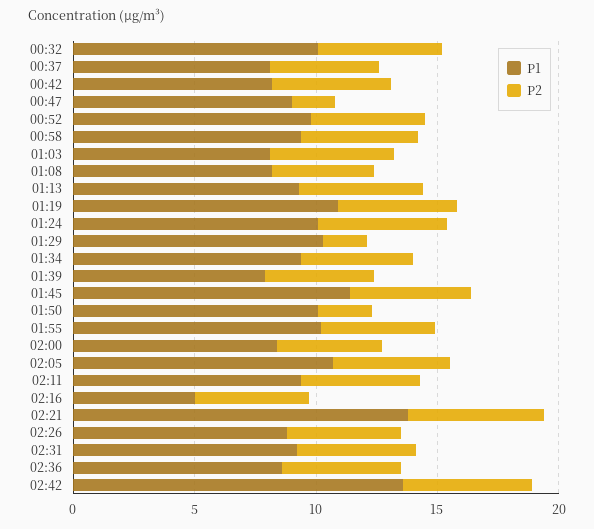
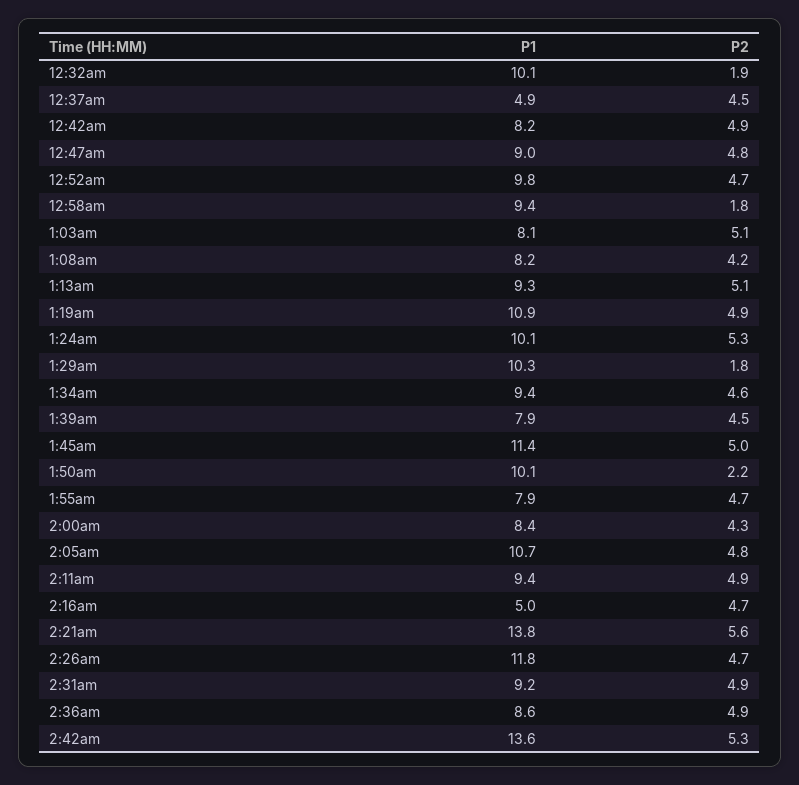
P2, 00:32: 5 -> 1.9
P1, 00:37: 8 -> 4.9
P2, 00:47: 2 -> 4.8
P2, 00:58: 5 -> 1.8
P1, 01:55: 10 -> 7.9
P1, 02:26: 9 -> 11.8

